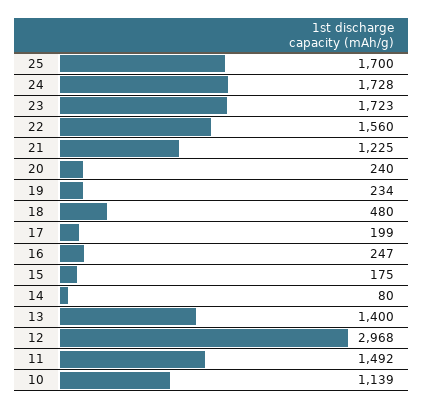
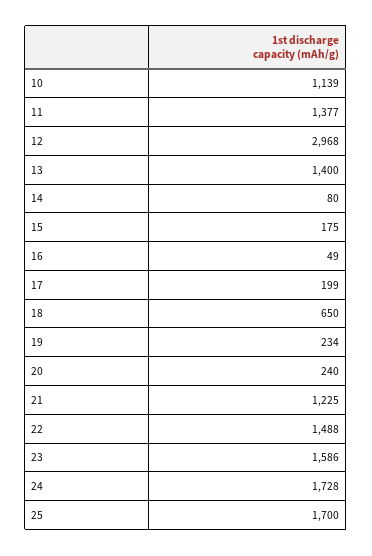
23: 1723 -> 1586
22: 1560 -> 1488
18: 480 -> 650
16: 247 -> 49
11: 1492 -> 1377

